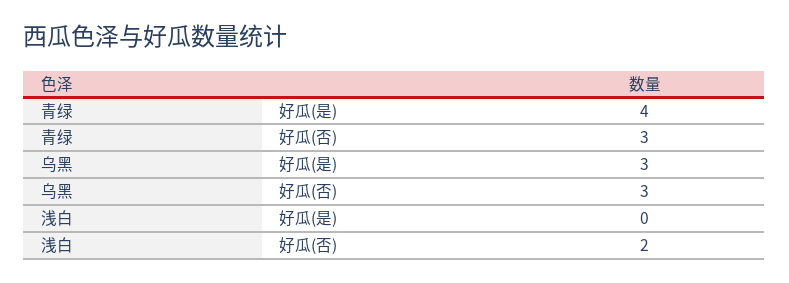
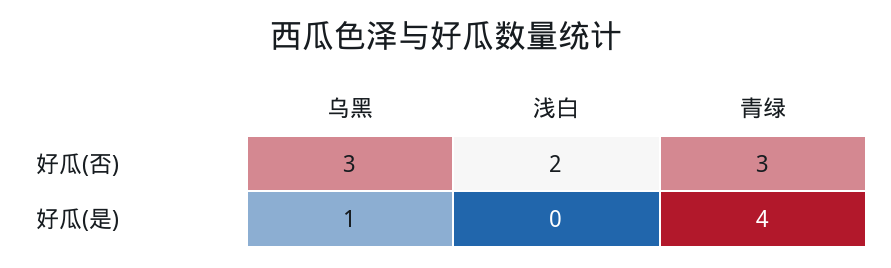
乌黑, 好瓜(是): 3 -> 1

